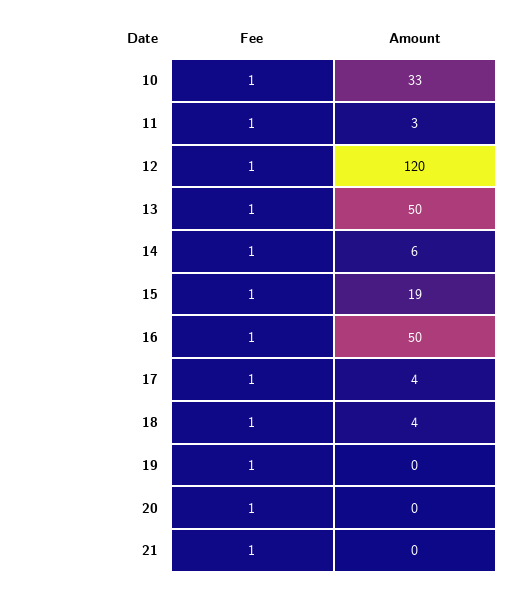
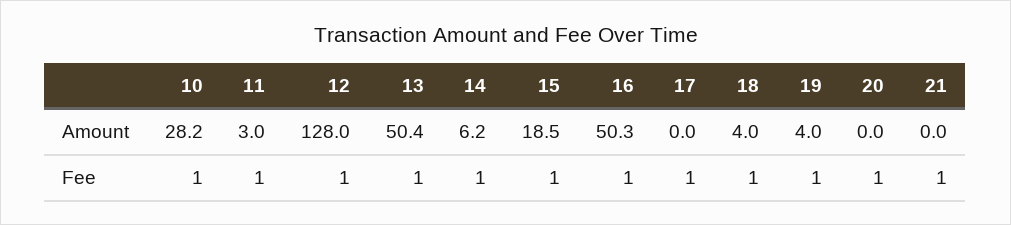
Amount, 10: 33 -> 28.2
Amount, 12: 120 -> 128
Amount, 17: 4 -> 0
Amount, 19: 0 -> 4

